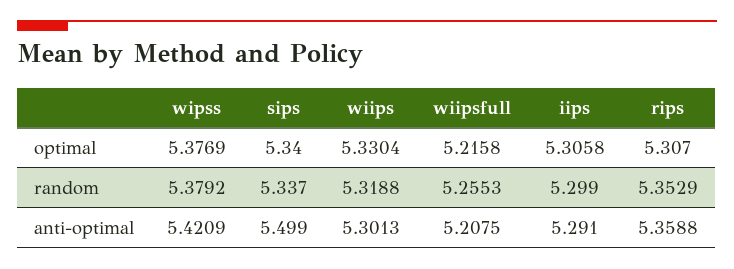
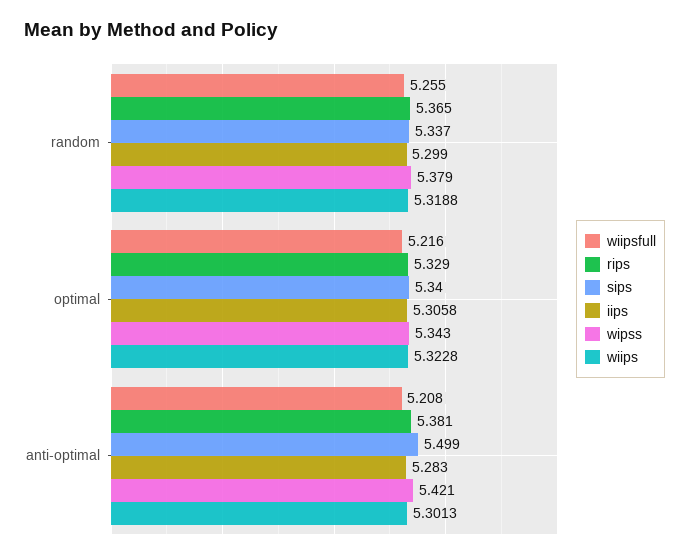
wipss, optimal: 5.3769 -> 5.343
wiips, optimal: 5.3304 -> 5.3228
rips, optimal: 5.307 -> 5.329
rips, random: 5.3529 -> 5.365
iips, anti-optimal: 5.291 -> 5.283
rips, anti-optimal: 5.3588 -> 5.381

